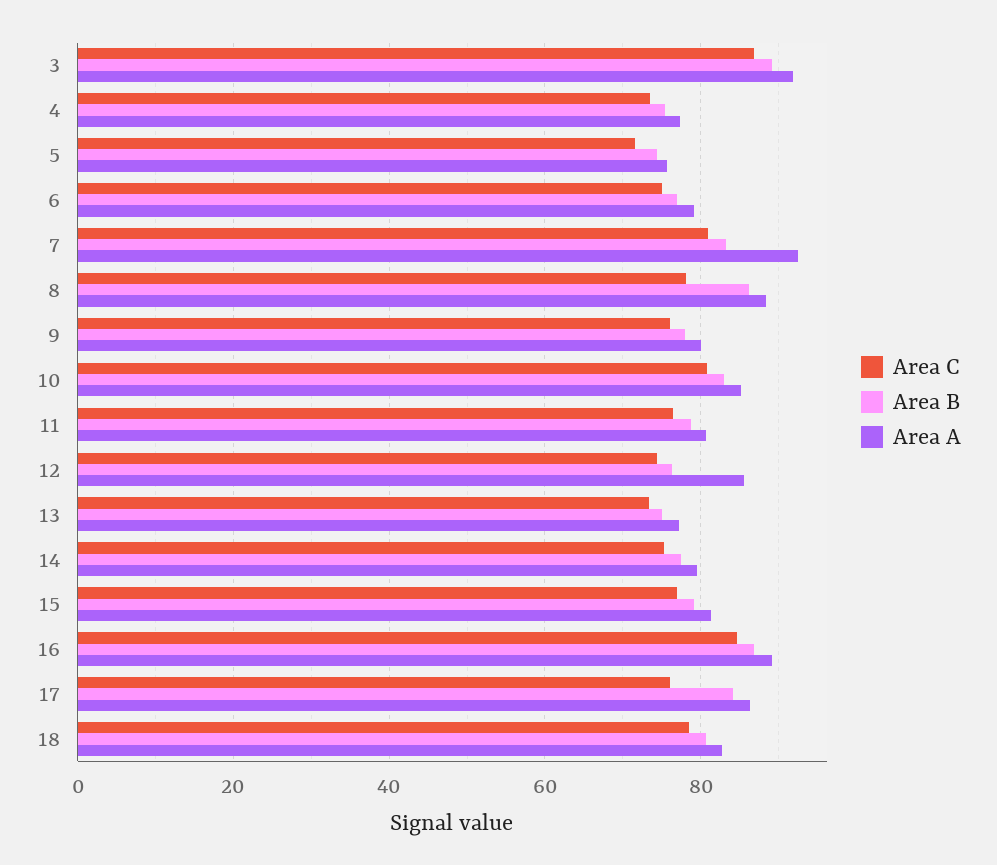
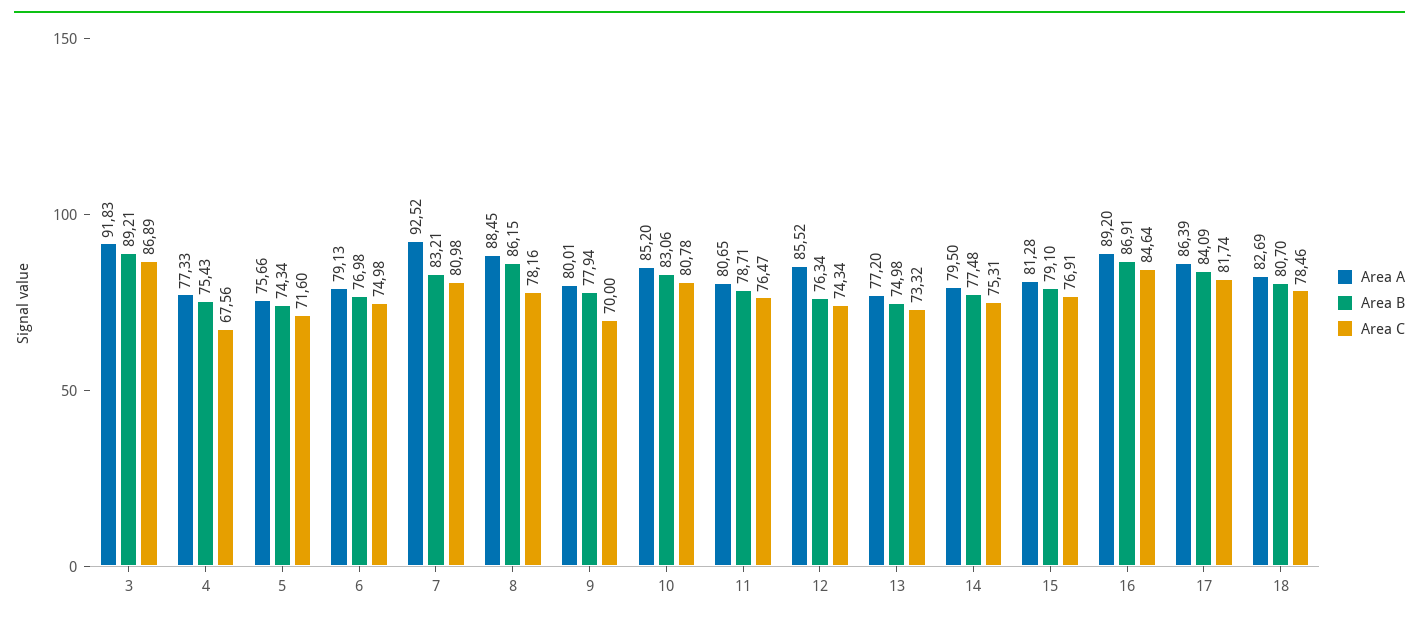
Area C, 4: 74 -> 67.56
Area C, 9: 76 -> 70
Area C, 17: 76 -> 81.74

